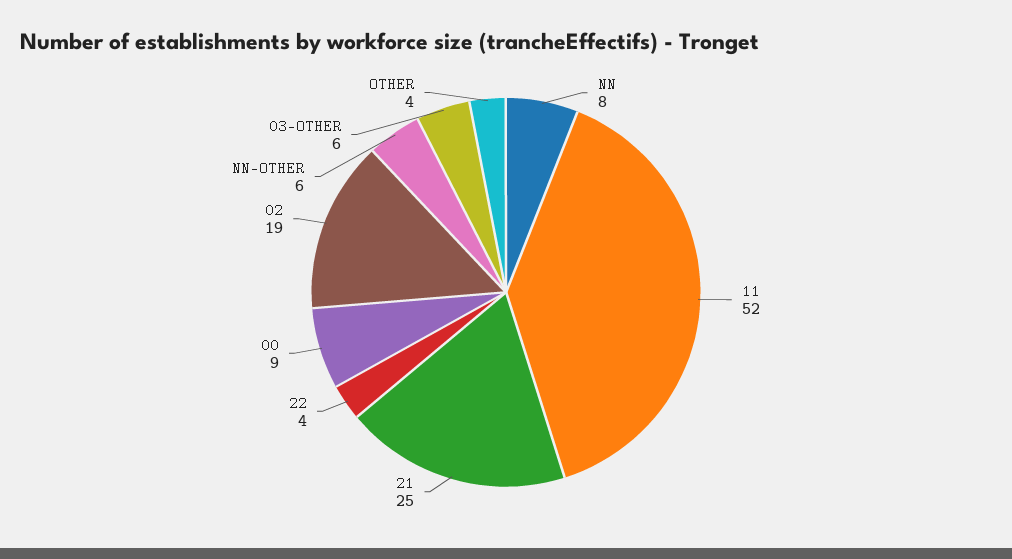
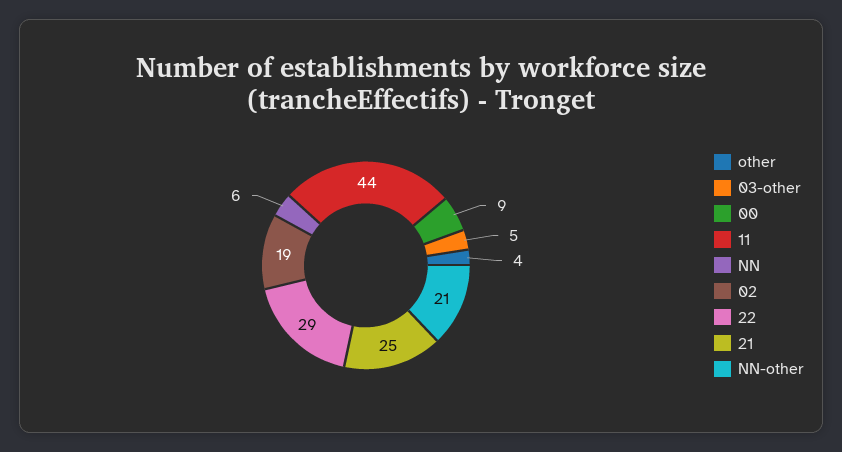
NN: 8 -> 6
11: 52 -> 44
22: 4 -> 29
NN-OTHER: 6 -> 21
03-OTHER: 6 -> 5

